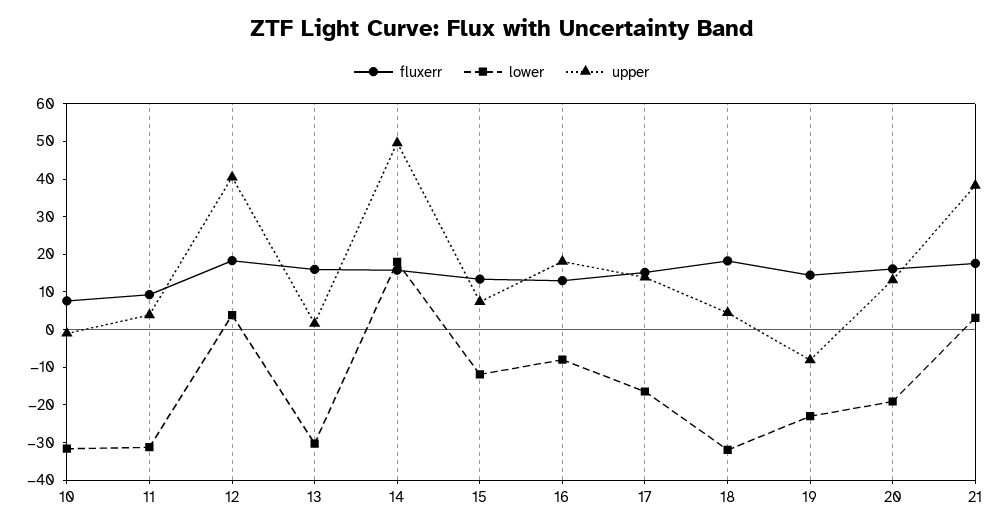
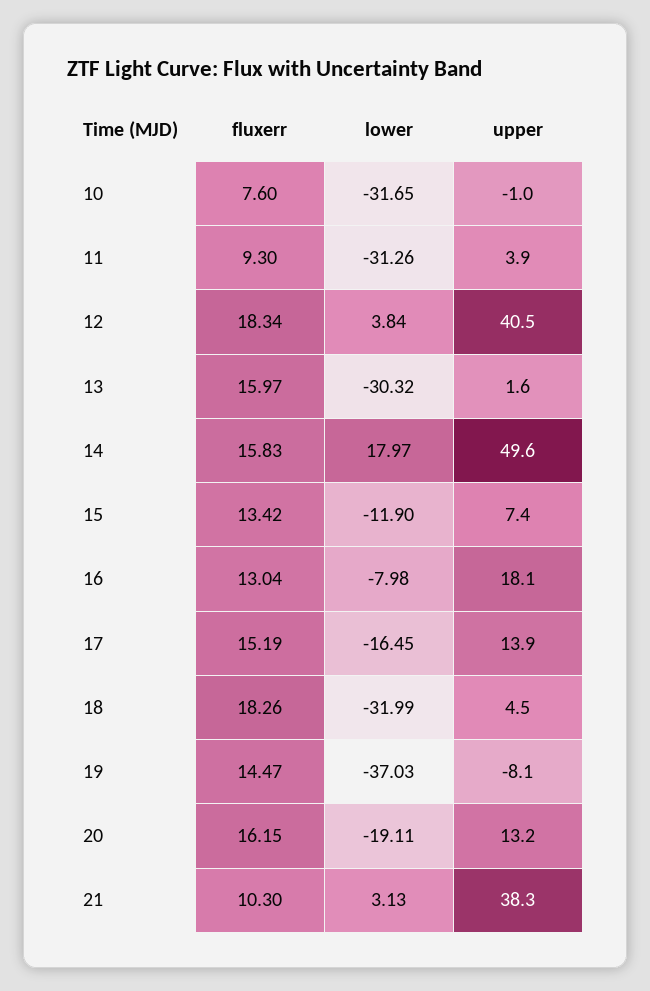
lower, 19: -22.5 -> -37.03
fluxerr, 21: 17.5 -> 10.3

